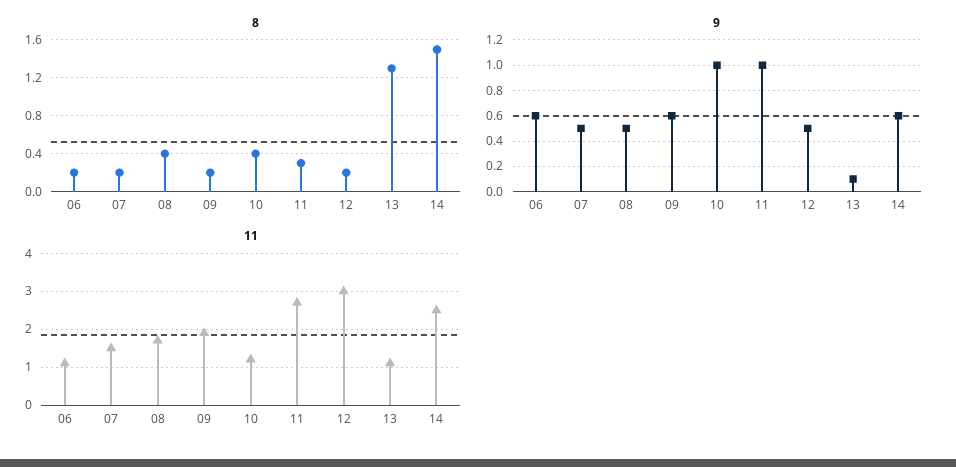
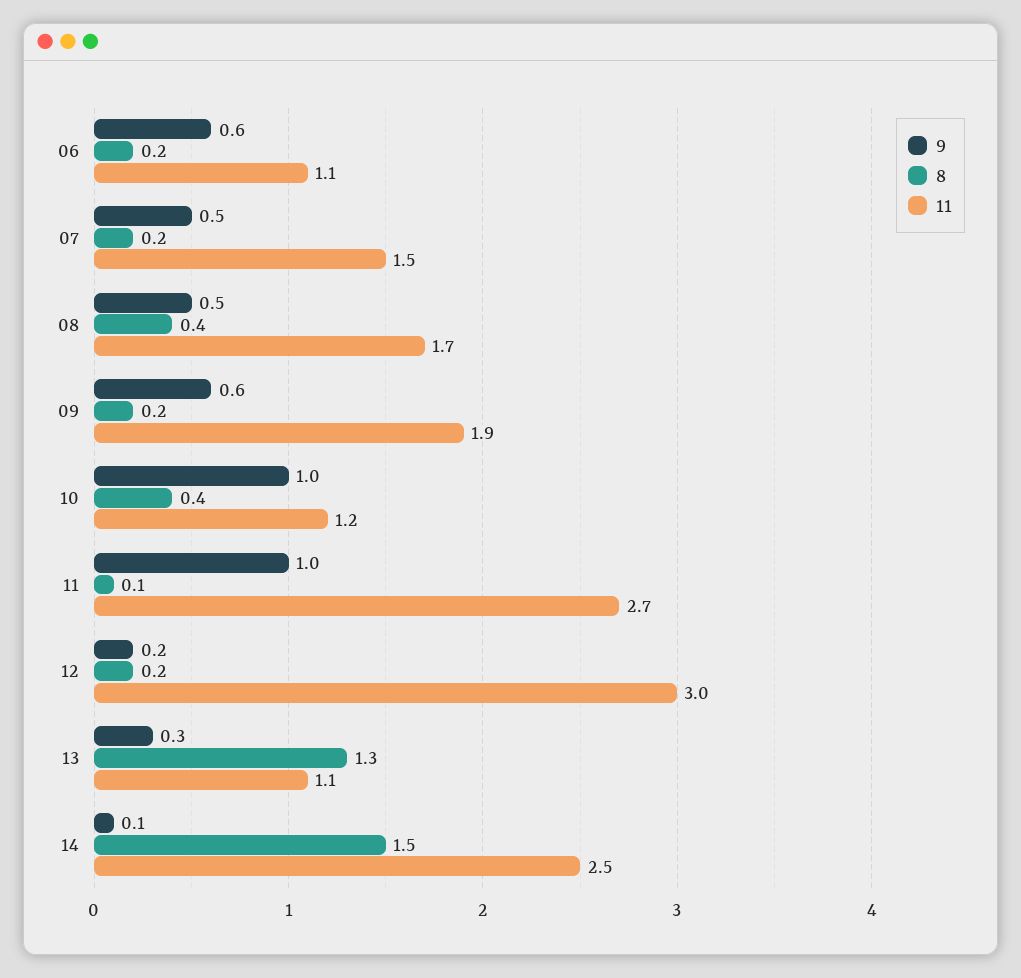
8, 11: 0.3 -> 0.1
9, 12: 0.5 -> 0.2
9, 13: 0.1 -> 0.3
9, 14: 0.6 -> 0.1

